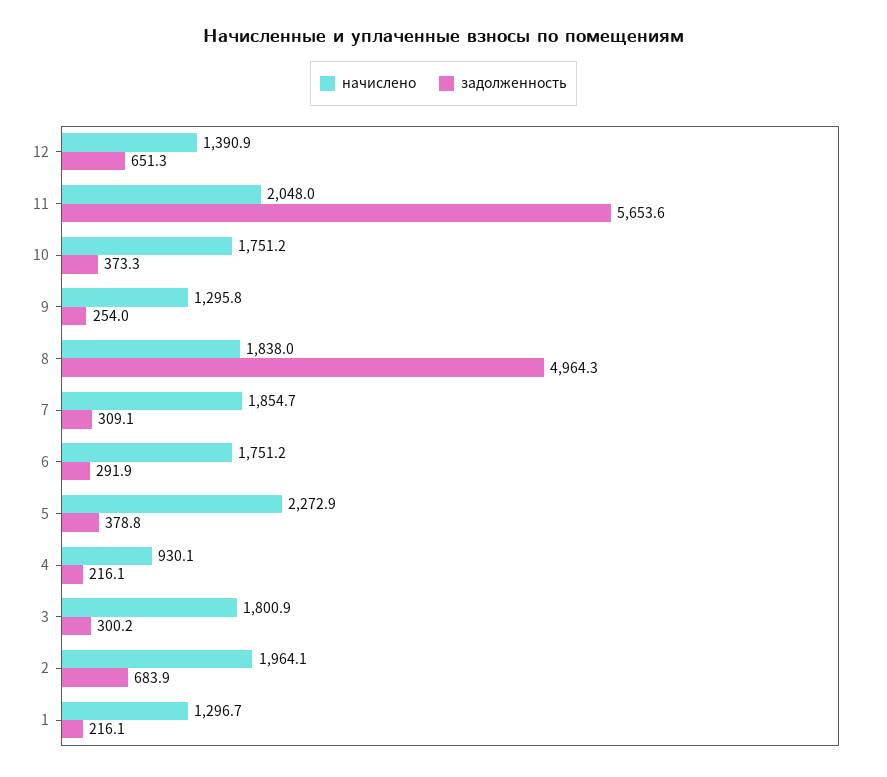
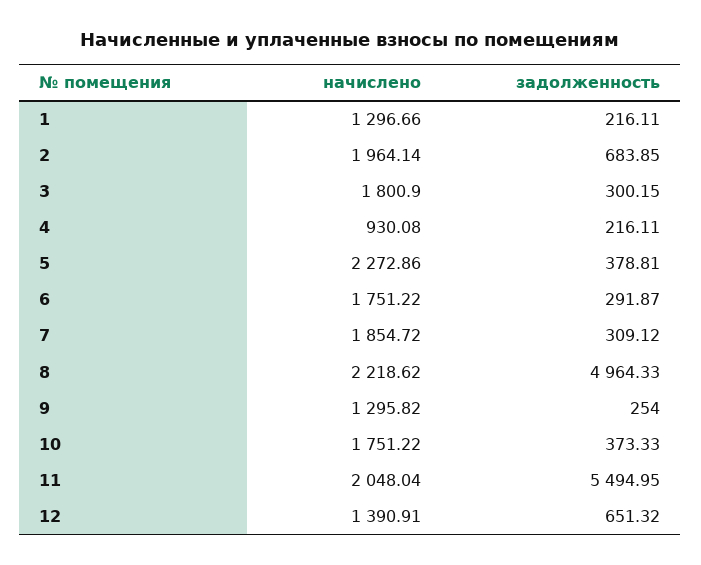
задолженность, 11: 5653.6 -> 5494.95
начислено, 8: 1838 -> 2218.62

